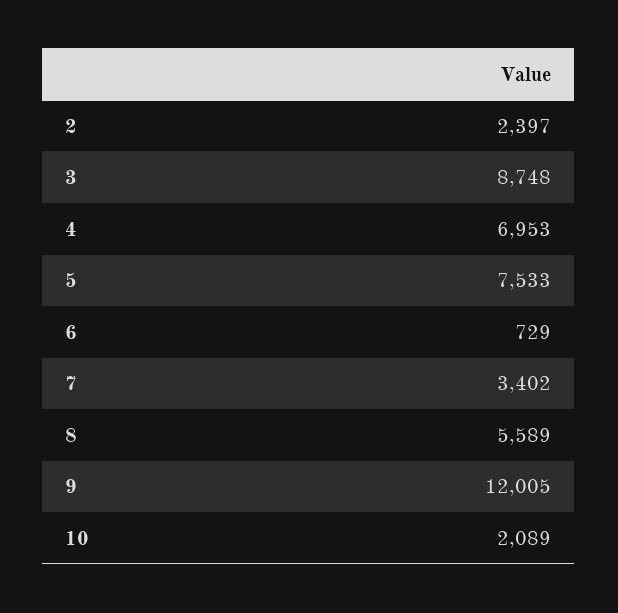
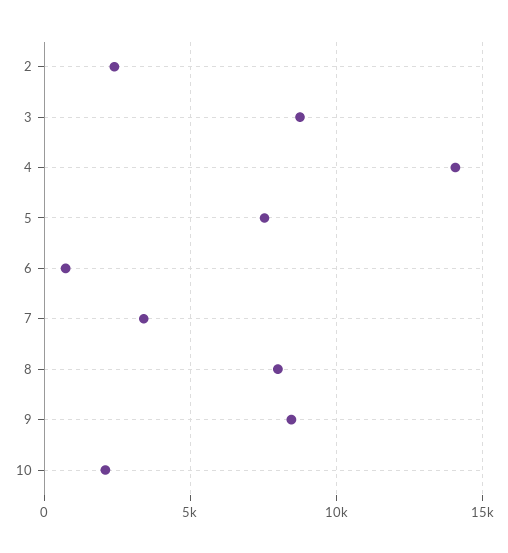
4: 6953 -> 14000
8: 5589 -> 8000
9: 12005 -> 8500

